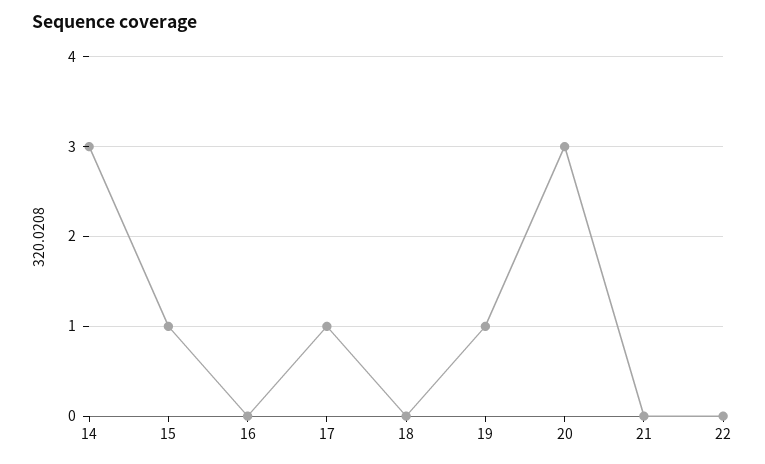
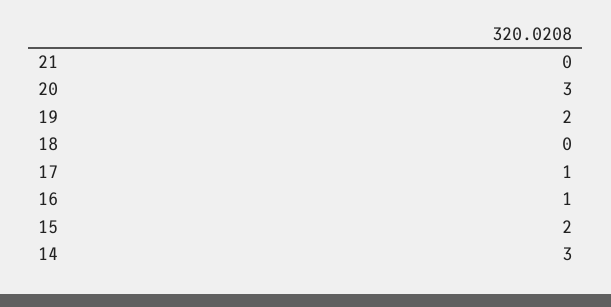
15: 1 -> 2
16: 0 -> 1
19: 1 -> 2
22: 0 -> none

